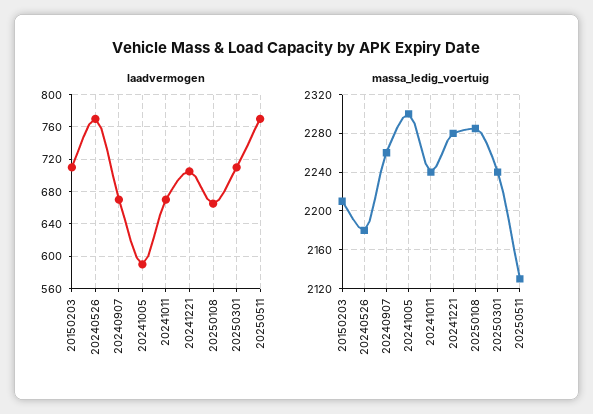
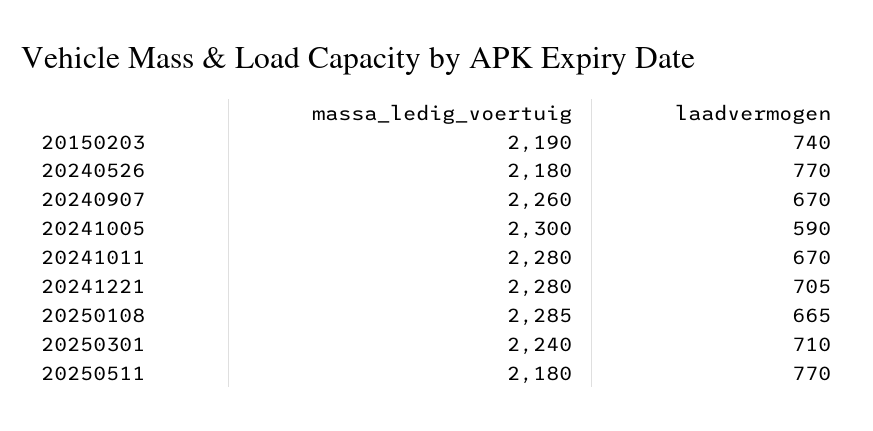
laadvermogen, 20150203: 710 -> 740
massa_ledig_voertuig, 20150203: 2210 -> 2190
massa_ledig_voertuig, 20241011: 2240 -> 2280
massa_ledig_voertuig, 20250511: 2130 -> 2180

